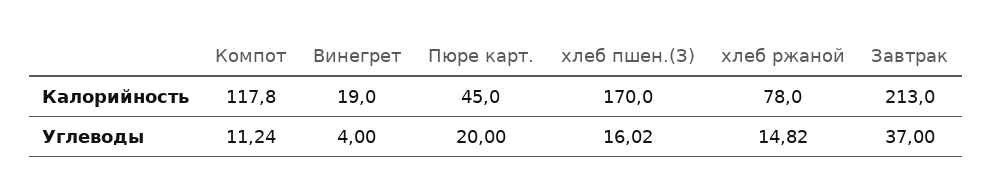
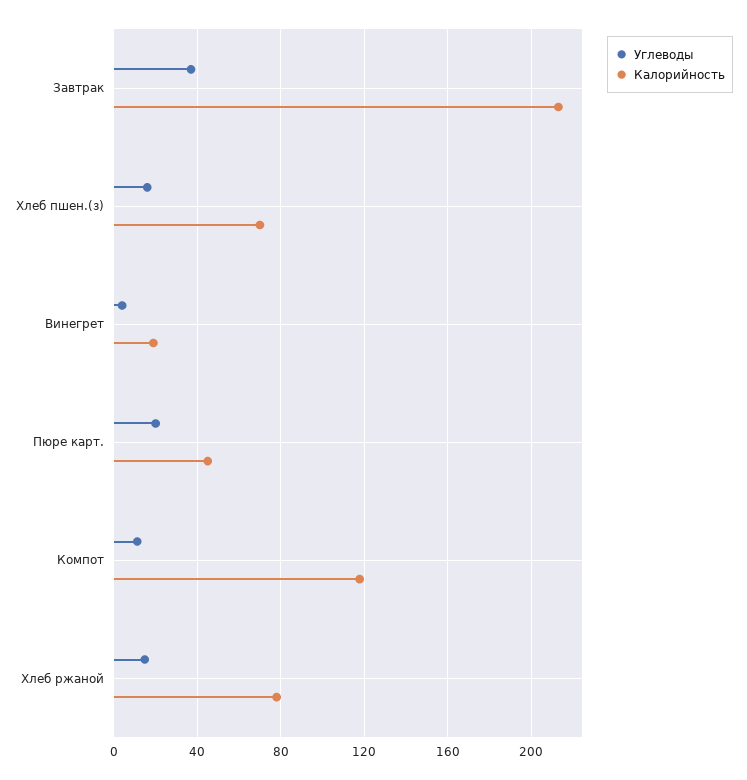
Калорийность, хлеб пшен.(З): 170 -> 70

